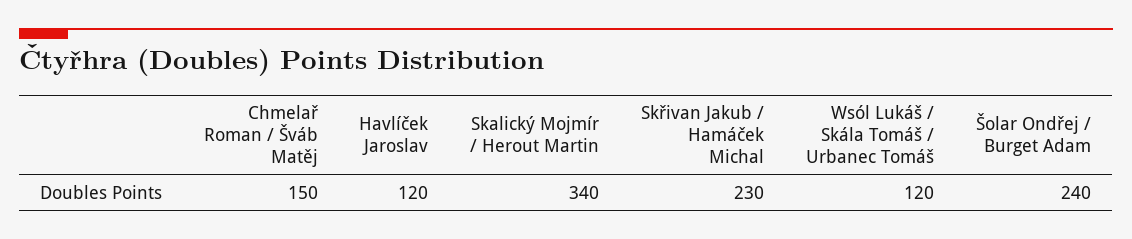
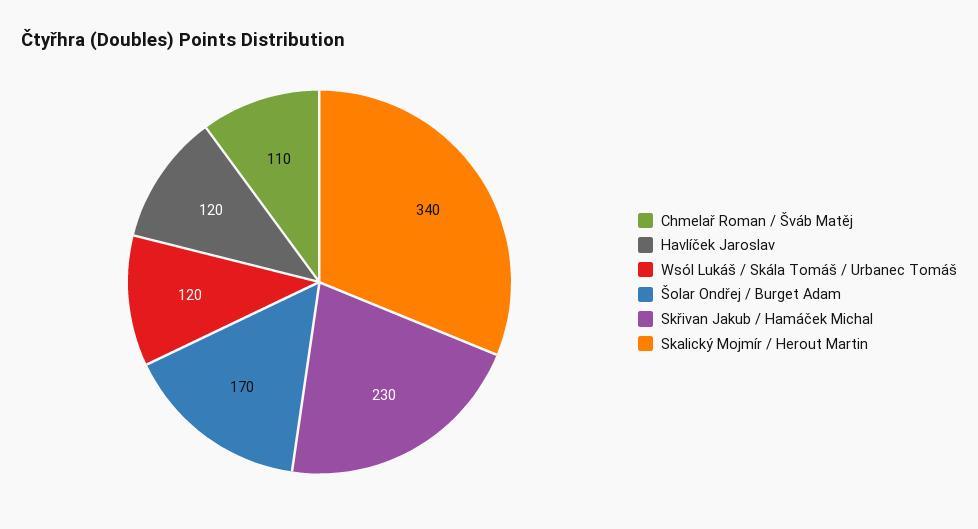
Chmelař Roman / Šváb Matěj: 150 -> 110
Šolar Ondřej / Burget Adam: 240 -> 170

